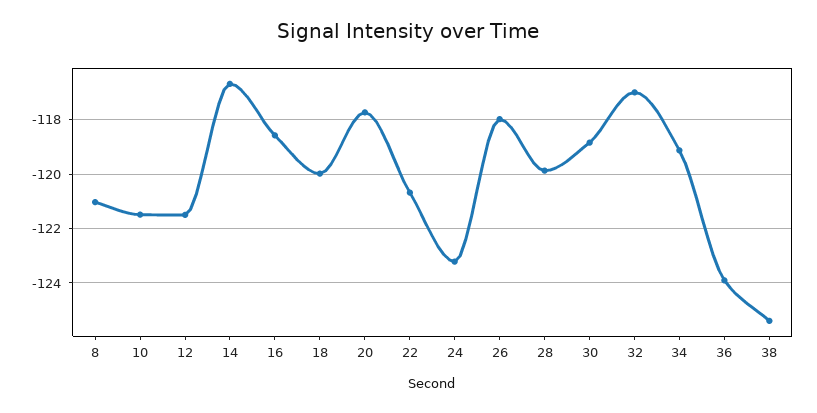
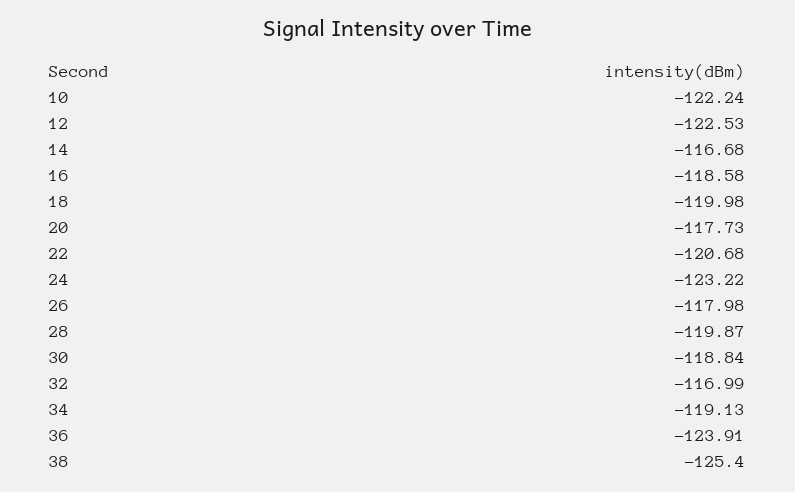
8: -121 -> none
10: -121.5 -> -122.24
12: -121.5 -> -122.53

